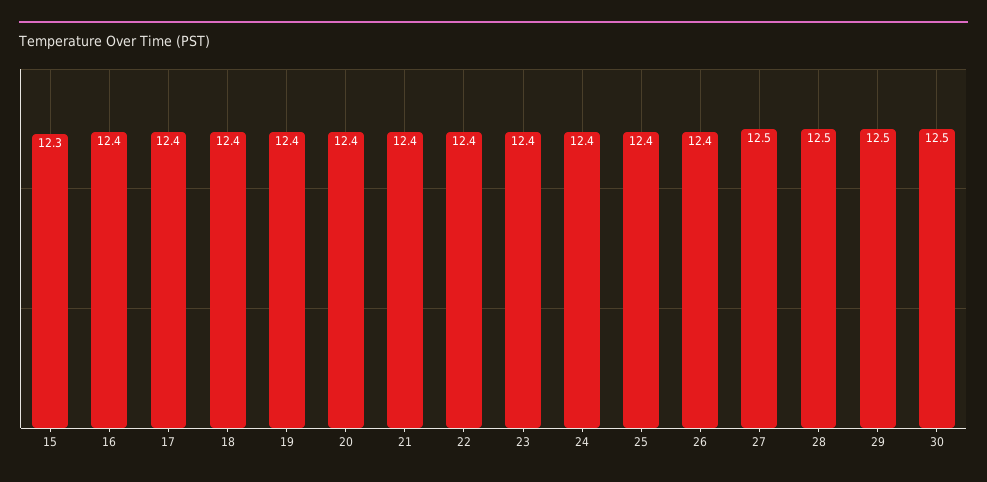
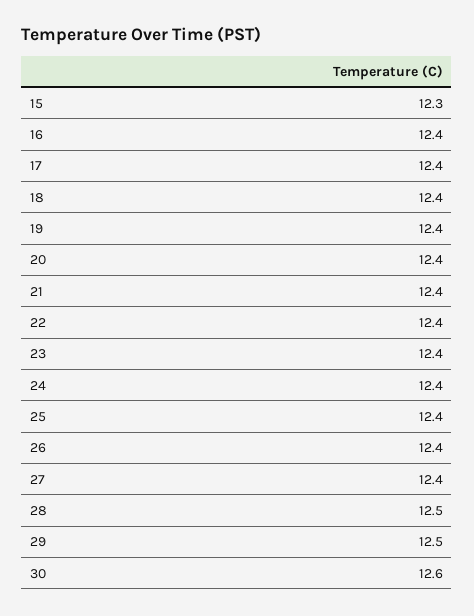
27: 12.5 -> 12.4
30: 12.5 -> 12.6

